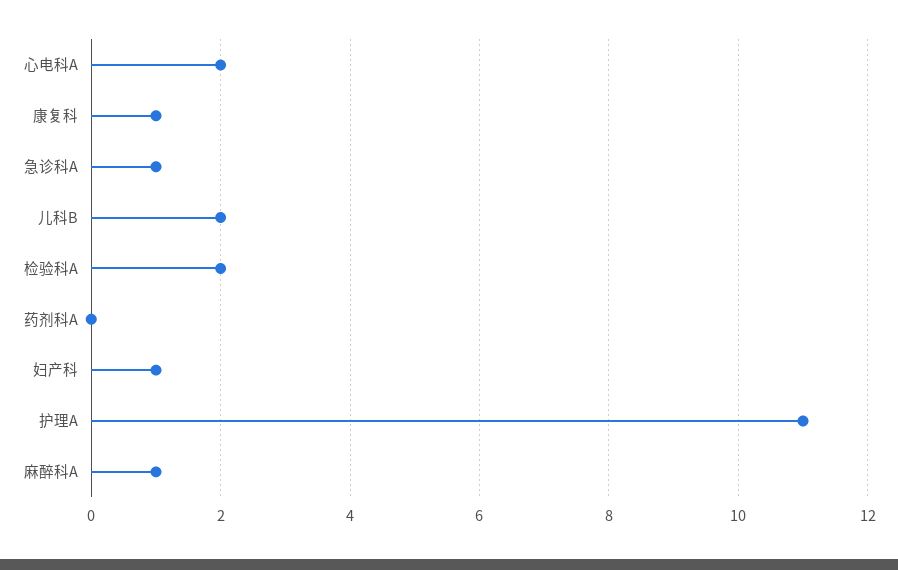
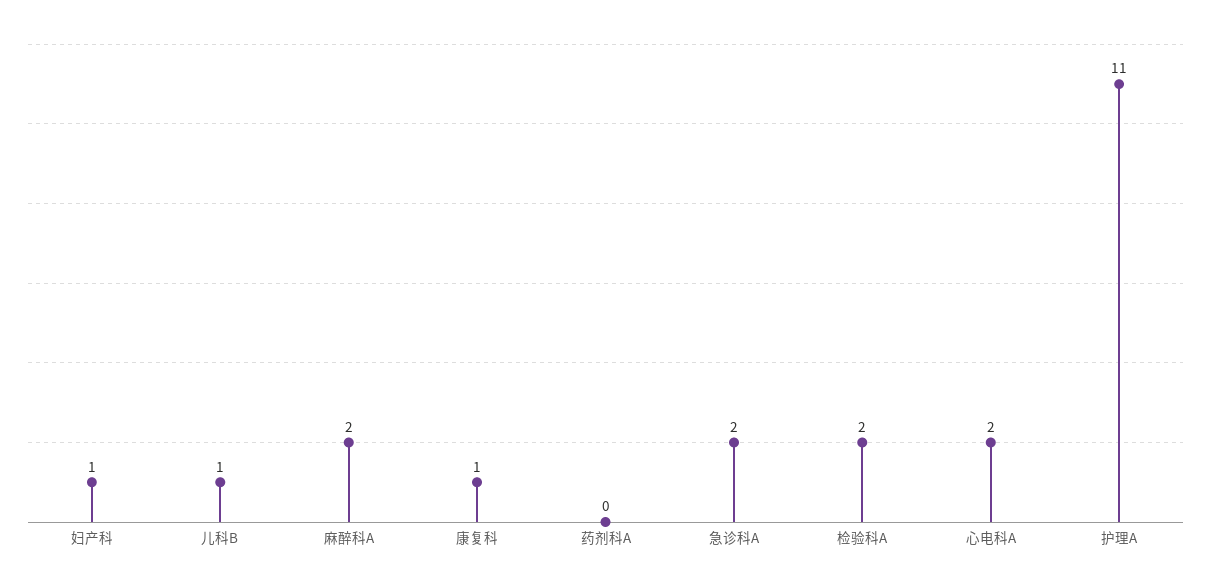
急诊科A: 1 -> 2
儿科B: 2 -> 1
麻醉科A: 1 -> 2

